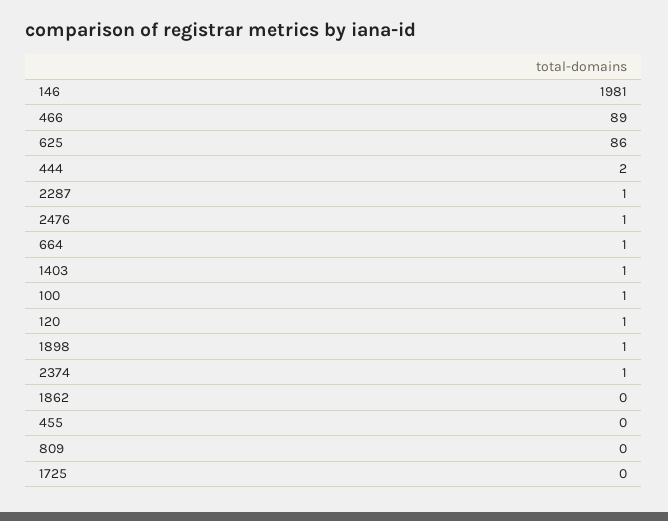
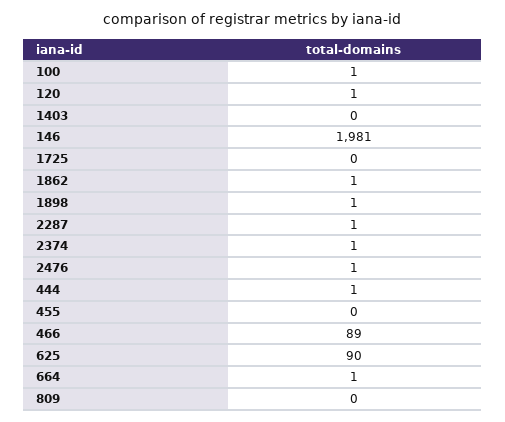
625: 86 -> 90
444: 2 -> 1
1403: 1 -> 0
1862: 0 -> 1

